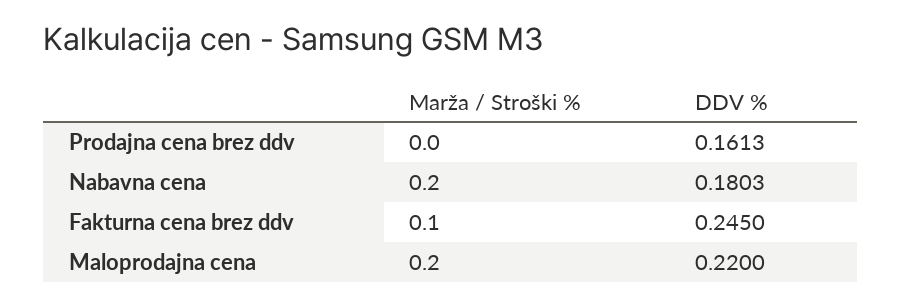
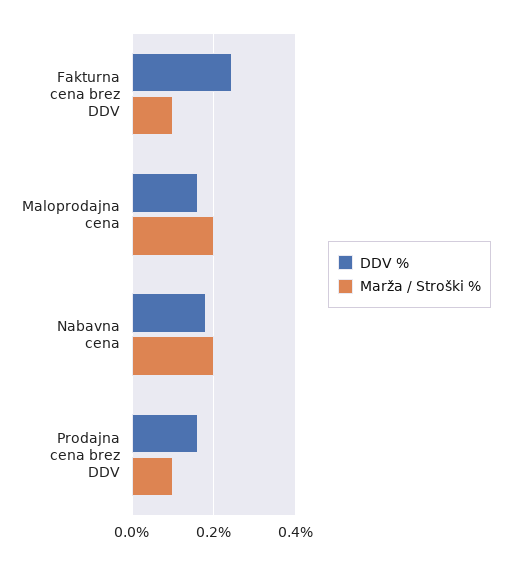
Marža / Stroški %, Prodajna cena brez ddv: 0 -> 0.1
DDV %, Maloprodajna cena: 0.22 -> 0.16

